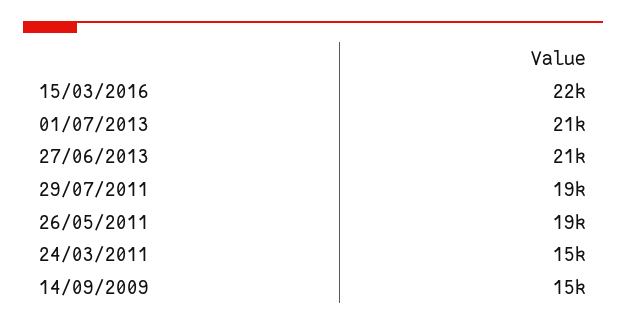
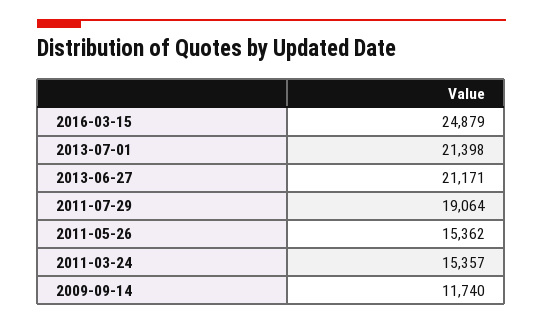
15/03/2016: 22000 -> 24879
26/05/2011: 19000 -> 15362
14/09/2009: 15000 -> 11740

